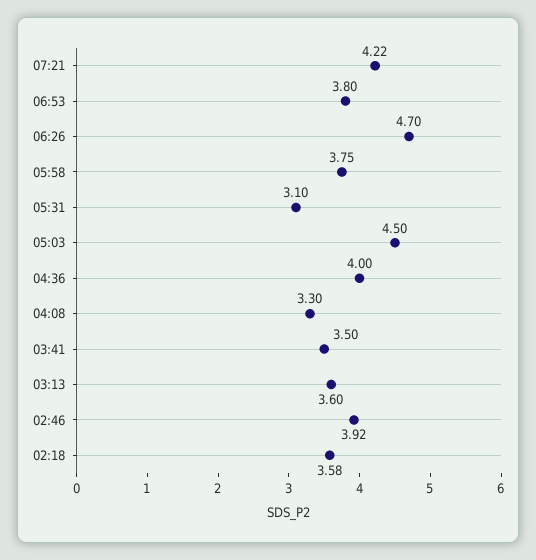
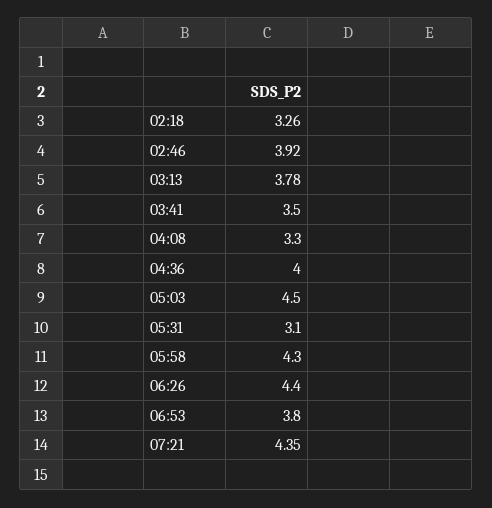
07:21: 4.22 -> 4.35
06:26: 4.7 -> 4.4
05:58: 3.75 -> 4.3
03:13: 3.6 -> 3.78
02:18: 3.58 -> 3.26

